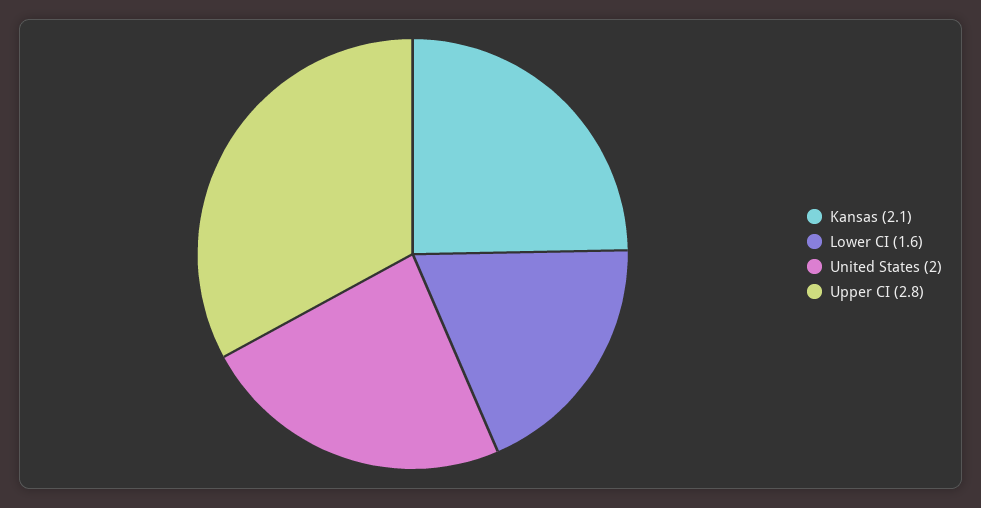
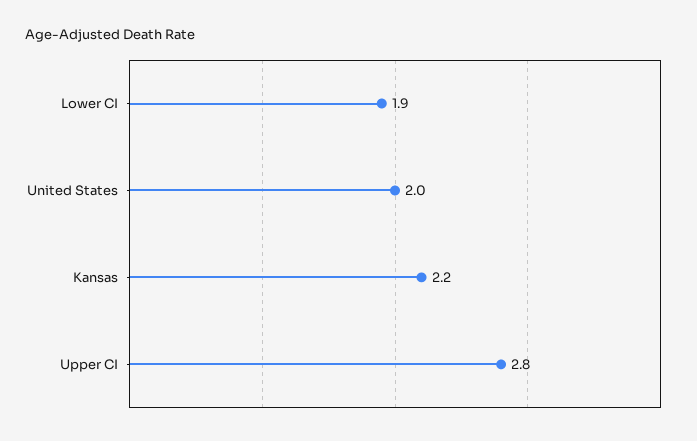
Kansas: 2.1 -> 2.2
Lower CI: 1.6 -> 1.9

